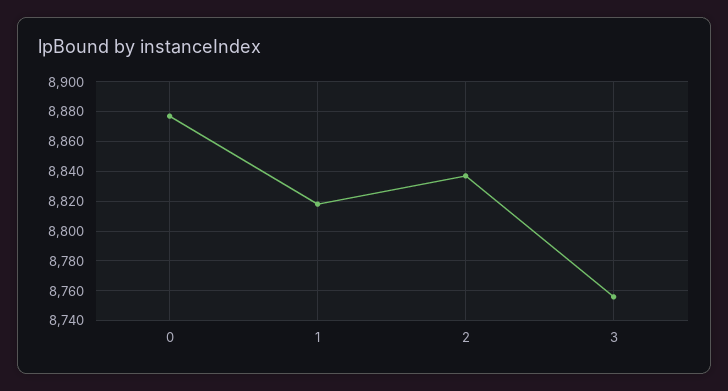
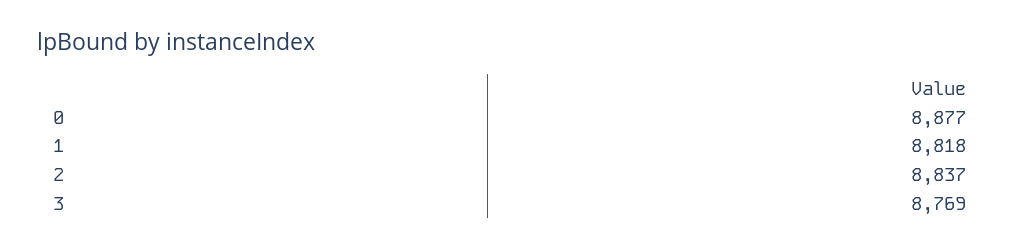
3: 8755 -> 8769

